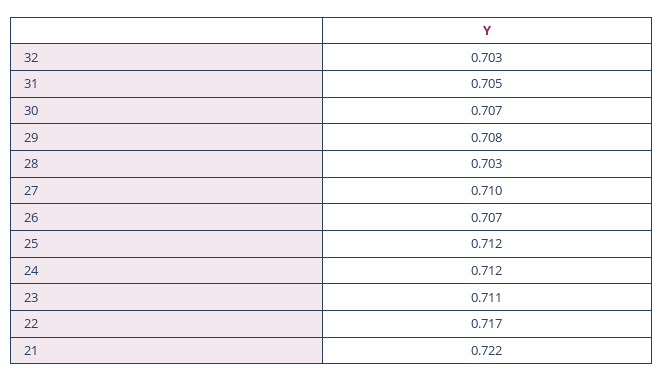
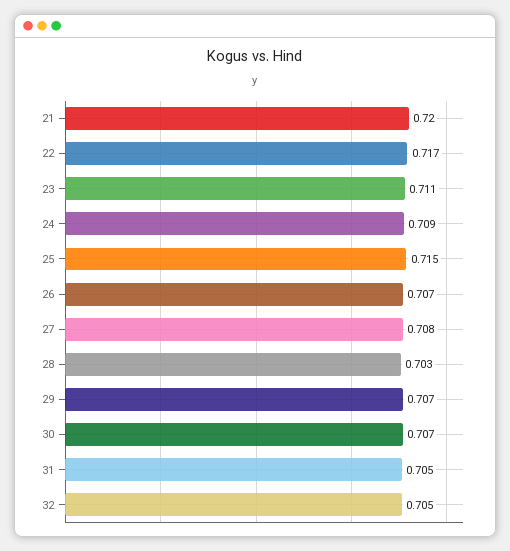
32: 0.703 -> 0.705
29: 0.708 -> 0.707
27: 0.71 -> 0.708
25: 0.712 -> 0.715
24: 0.712 -> 0.709
21: 0.722 -> 0.72

